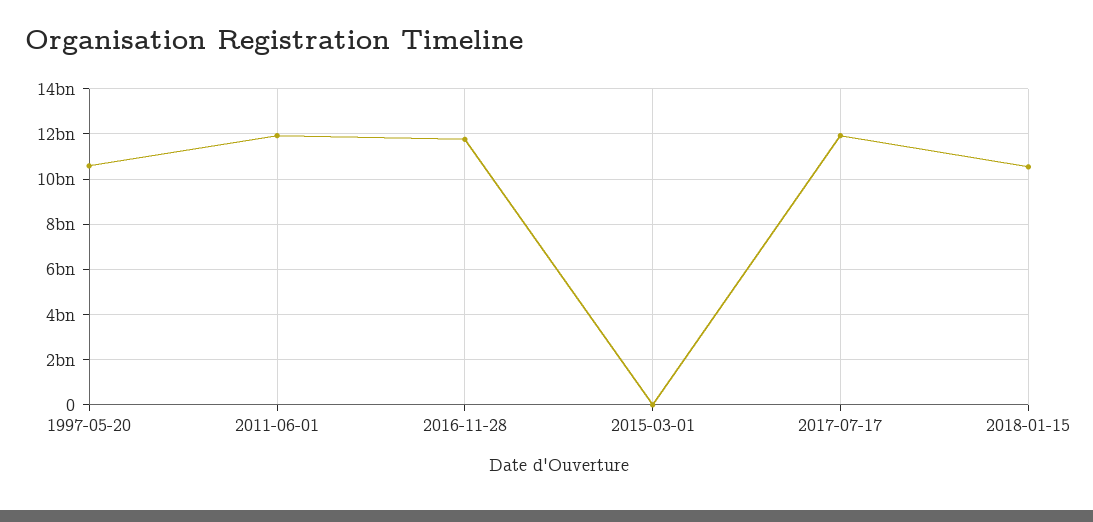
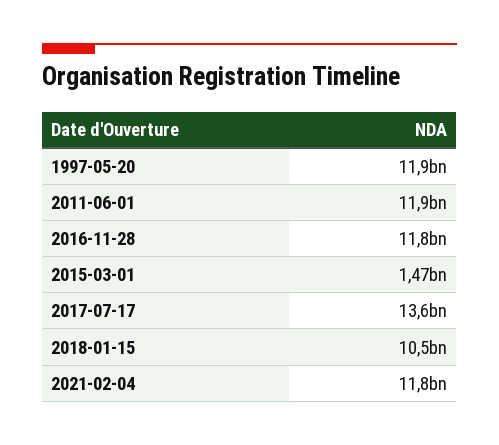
1997-05-20: 10500000000 -> 11900000000
2015-03-01: 0 -> 1470000000
2017-07-17: 12000000000 -> 13600000000
2021-02-04: none -> 11800000000

